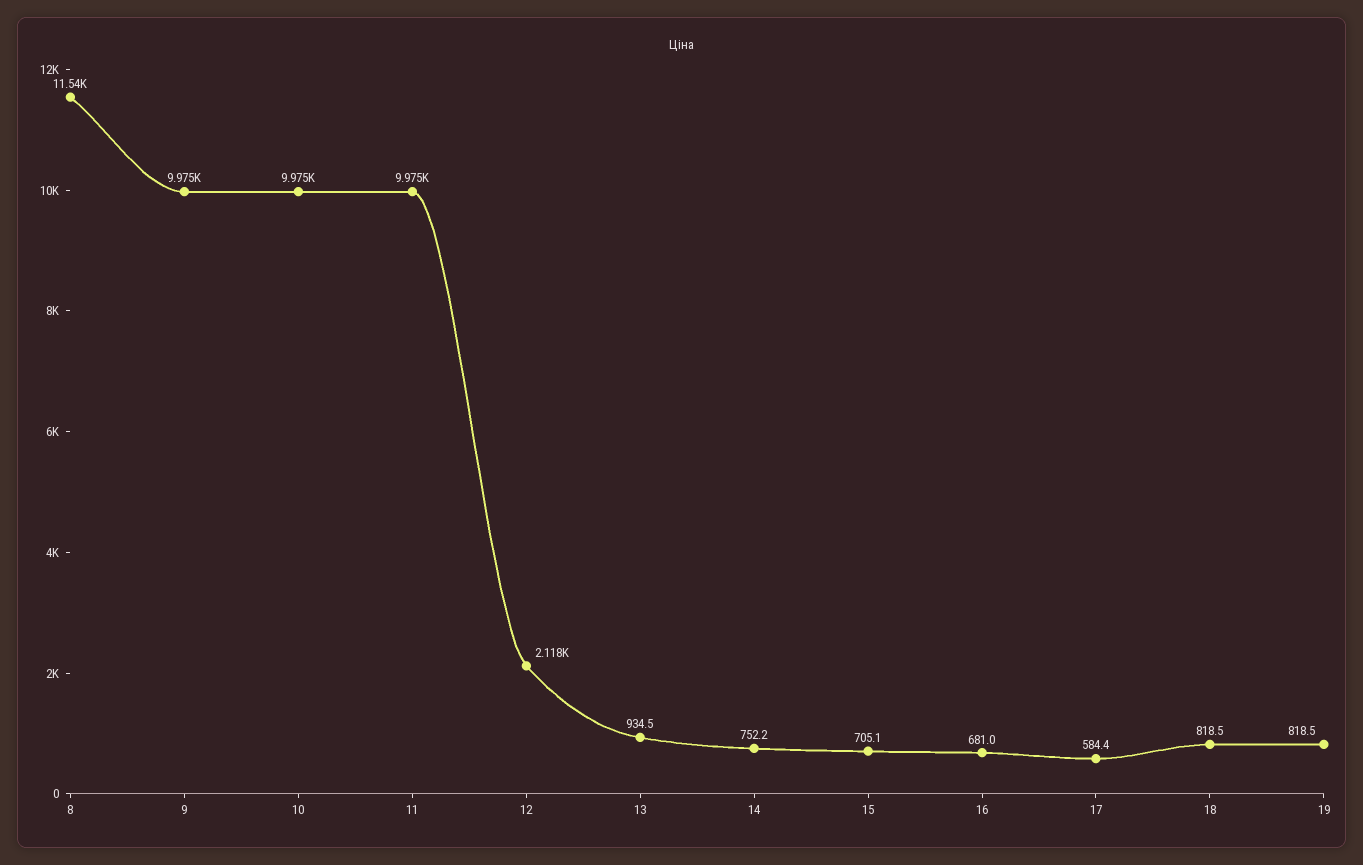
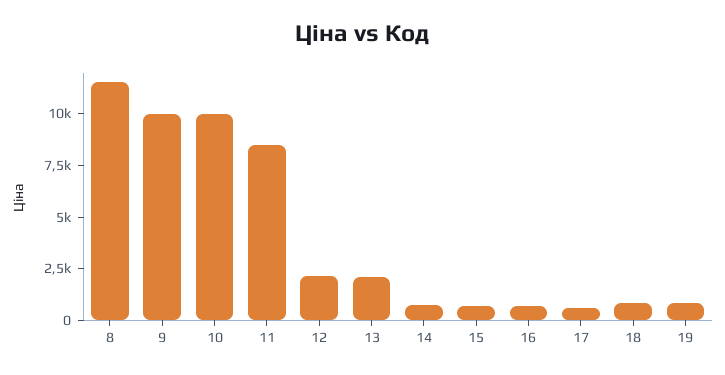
11: 9975 -> 8500
13: 934.5 -> 2000

